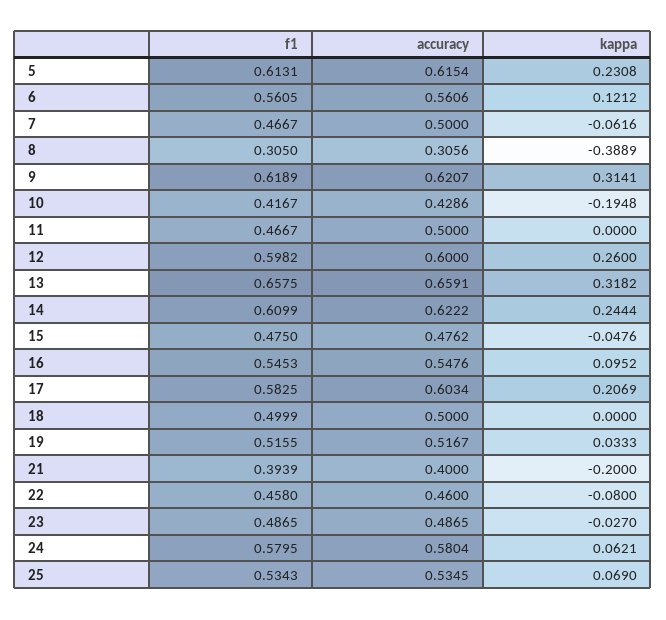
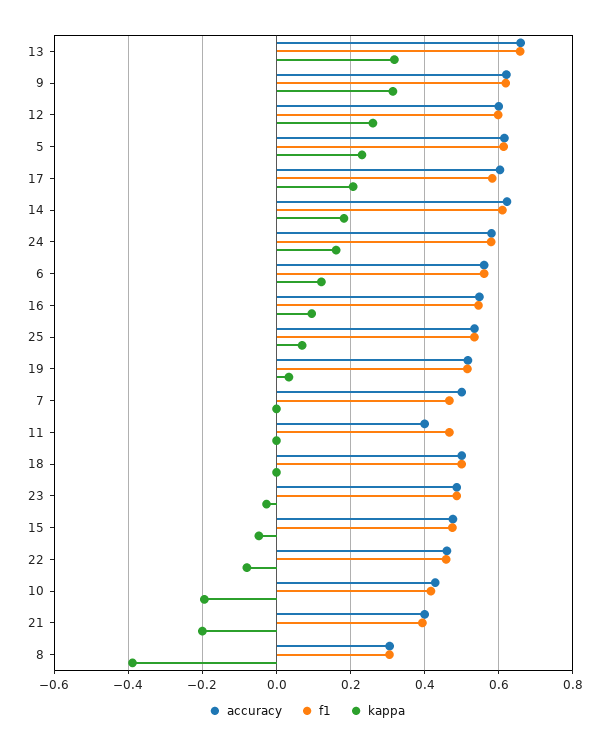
kappa, 7: -0.0616 -> 0
accuracy, 11: 0.5 -> 0.4
kappa, 14: 0.2444 -> 0.18
kappa, 24: 0.0621 -> 0.16

